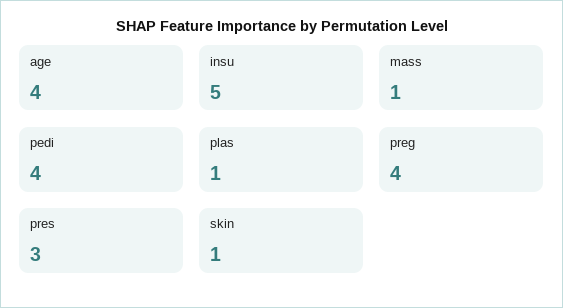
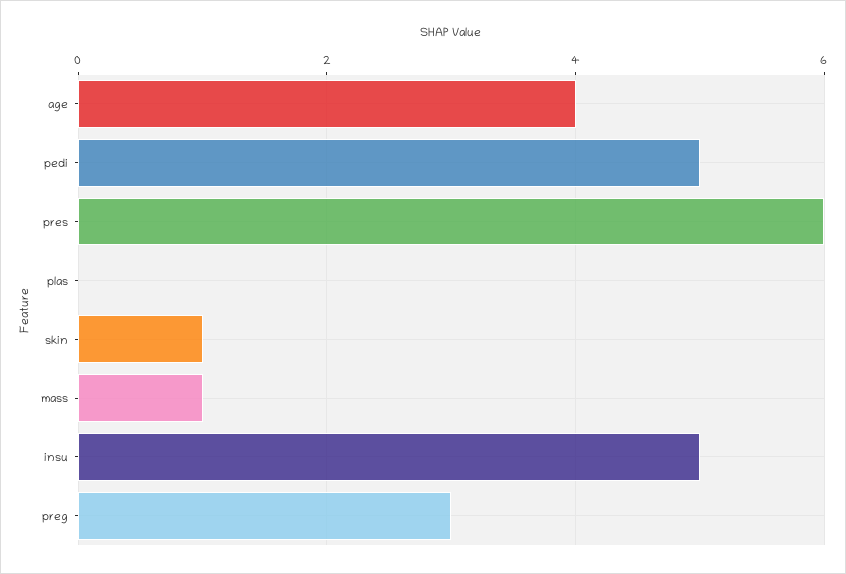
pedi: 4 -> 5
plas: 1 -> 0
preg: 4 -> 3
pres: 3 -> 6

